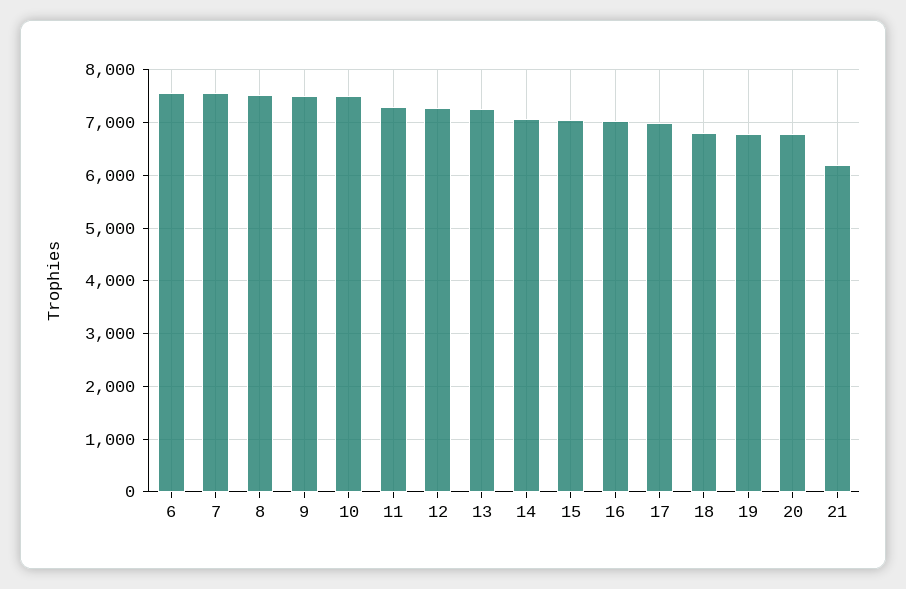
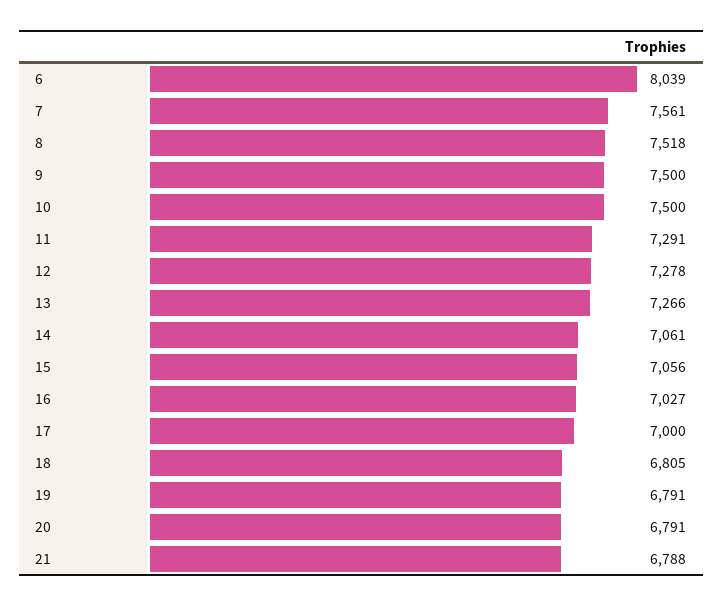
6: 7600 -> 8039
21: 6200 -> 6788

